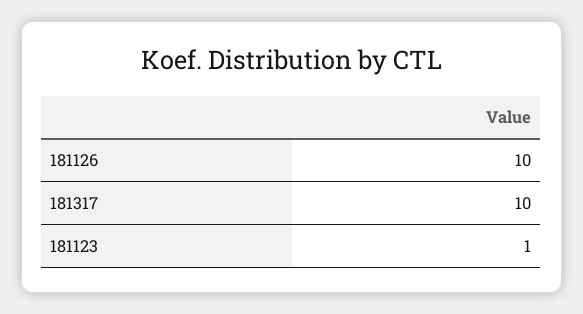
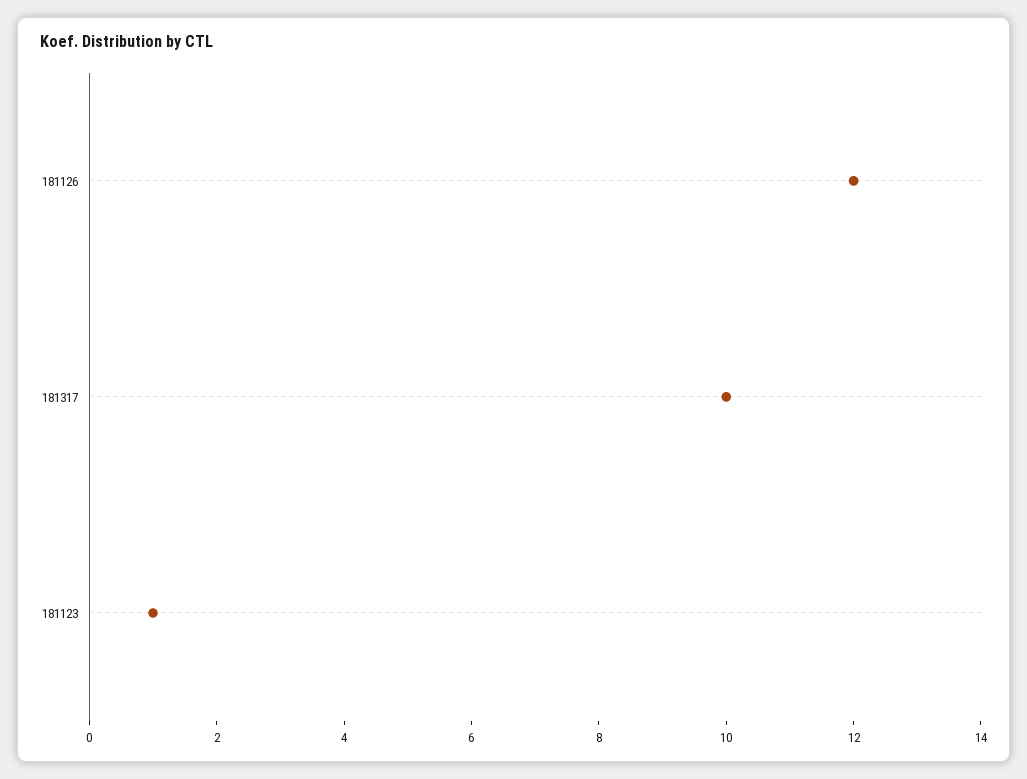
181126: 10 -> 12

